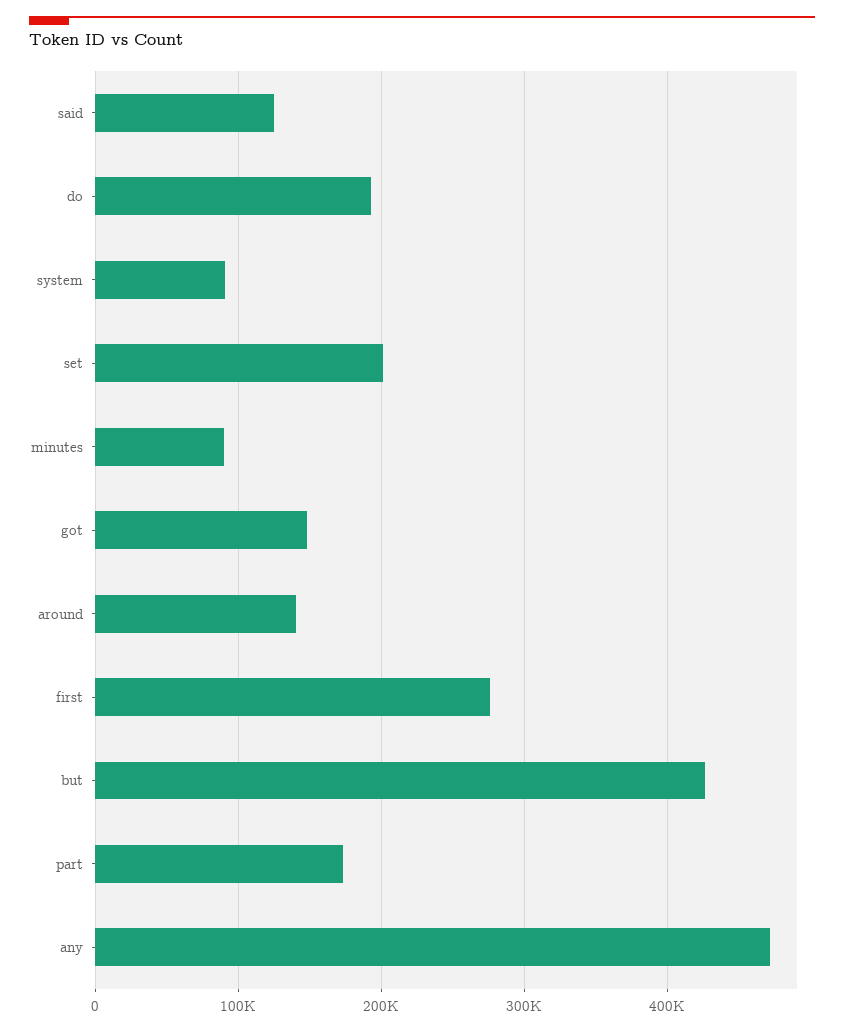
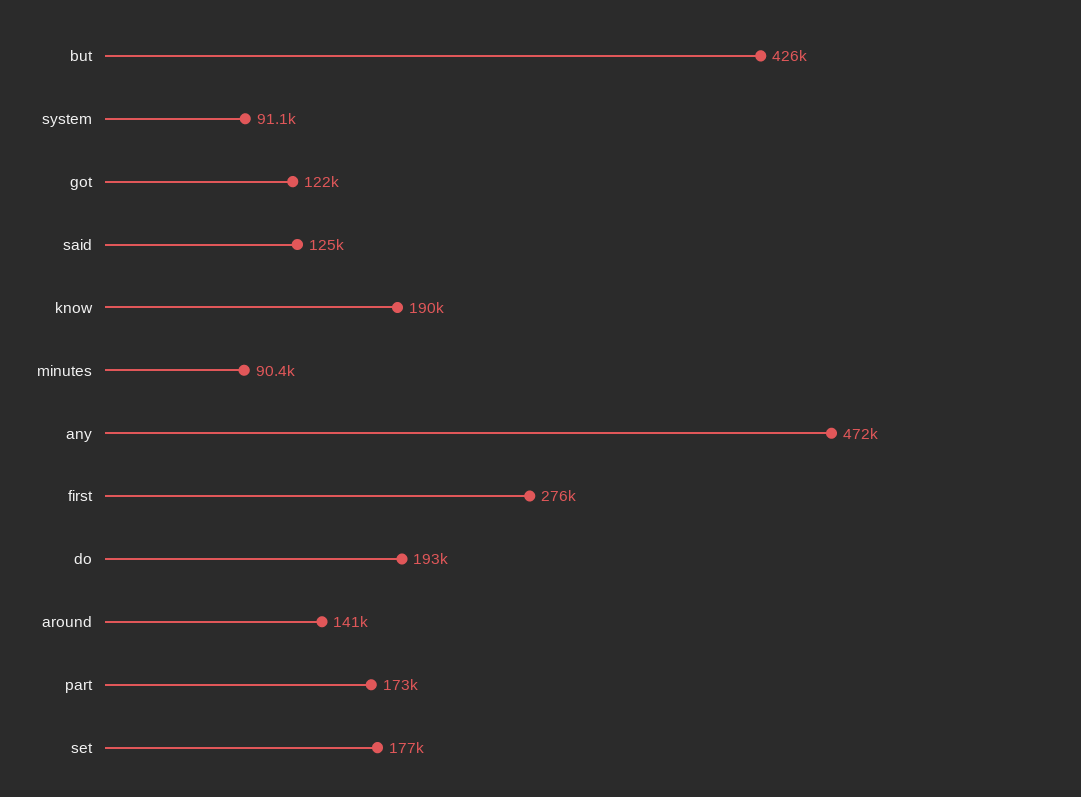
set: 200000 -> 177000
got: 150000 -> 122000
know: none -> 190000

